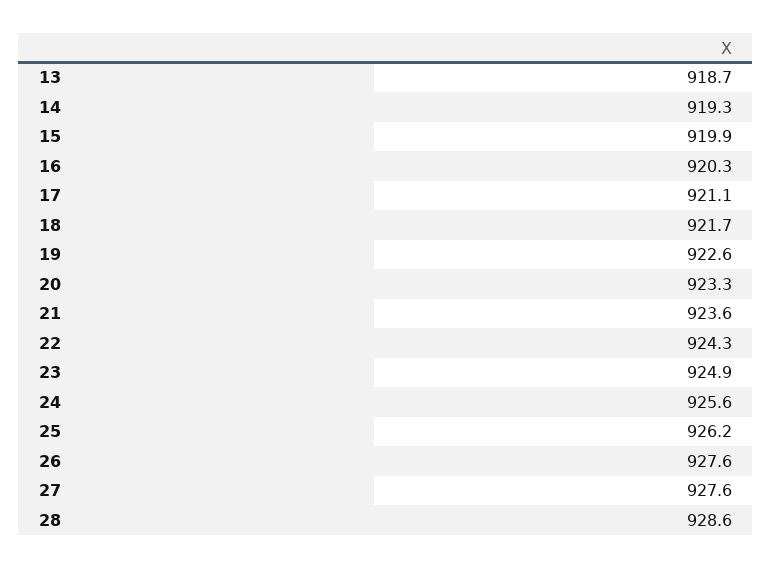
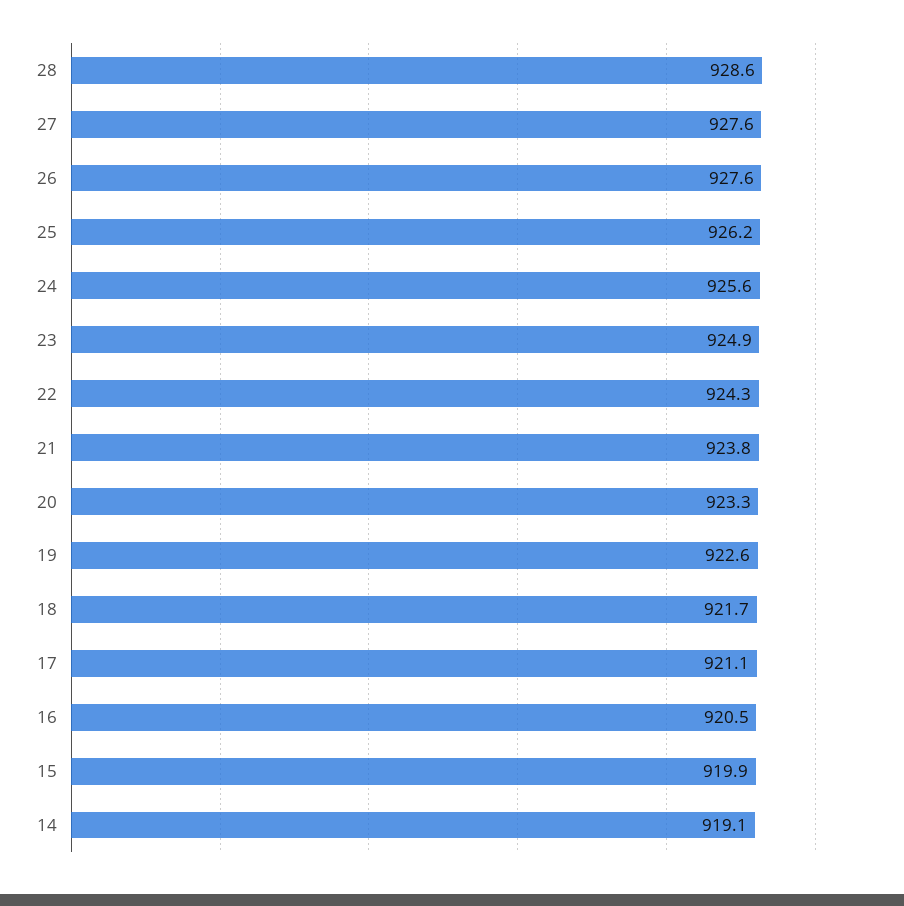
13: 918.7 -> none
14: 919.3 -> 919.1
16: 920.3 -> 920.5
21: 923.6 -> 923.8

